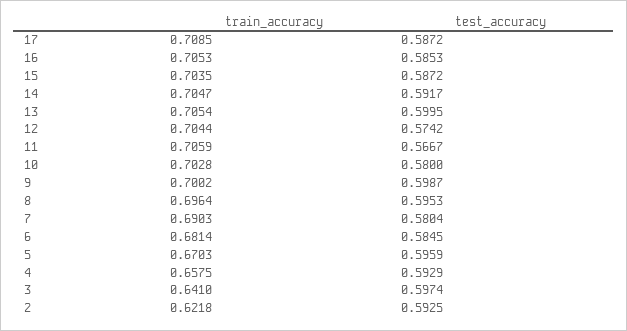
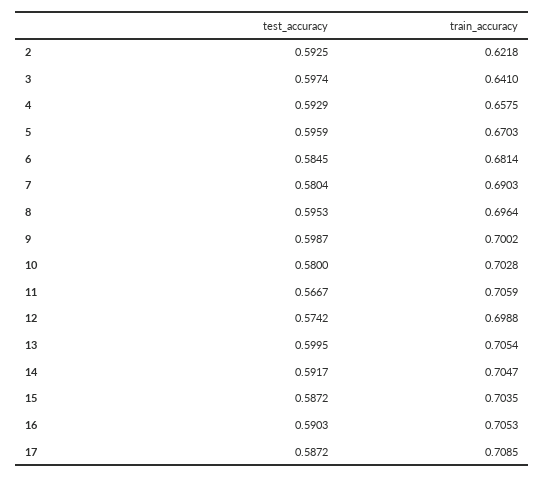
test_accuracy, 16: 0.5853 -> 0.5903
train_accuracy, 12: 0.7044 -> 0.6988

